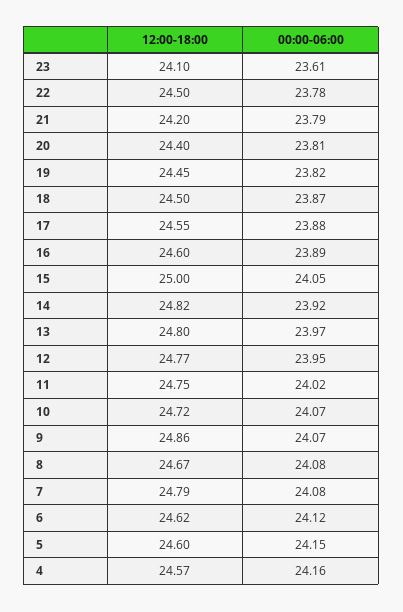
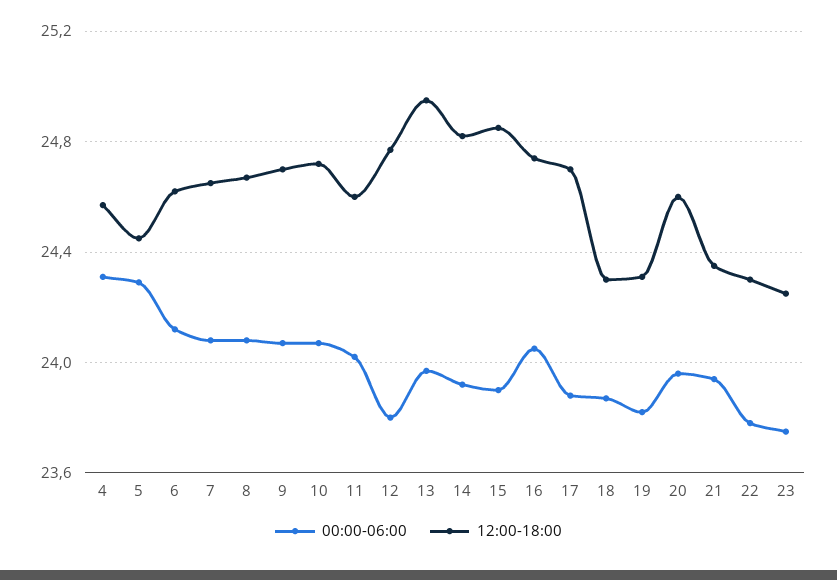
12:00-18:00, 23: 24.1 -> 24.25
00:00-06:00, 23: 23.61 -> 23.75
12:00-18:00, 22: 24.5 -> 24.3
12:00-18:00, 21: 24.2 -> 24.35
00:00-06:00, 21: 23.79 -> 23.95
12:00-18:00, 20: 24.4 -> 24.6
00:00-06:00, 20: 23.81 -> 23.95
12:00-18:00, 19: 24.45 -> 24.3
12:00-18:00, 18: 24.5 -> 24.3
12:00-18:00, 17: 24.55 -> 24.7
12:00-18:00, 16: 24.6 -> 24.75
00:00-06:00, 16: 23.89 -> 24.05
12:00-18:00, 15: 25 -> 24.85
00:00-06:00, 15: 24.05 -> 23.9
12:00-18:00, 13: 24.8 -> 24.95
00:00-06:00, 12: 23.95 -> 23.8
12:00-18:00, 11: 24.75 -> 24.6
12:00-18:00, 9: 24.86 -> 24.7
12:00-18:00, 7: 24.79 -> 24.65
12:00-18:00, 5: 24.6 -> 24.45
00:00-06:00, 5: 24.15 -> 24.3
00:00-06:00, 4: 24.16 -> 24.3

